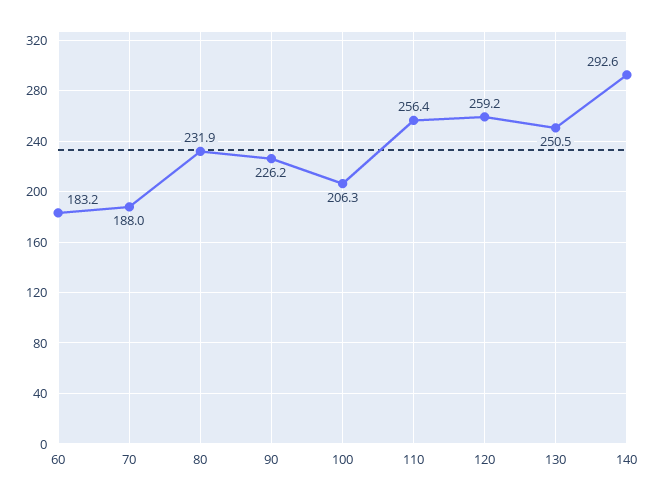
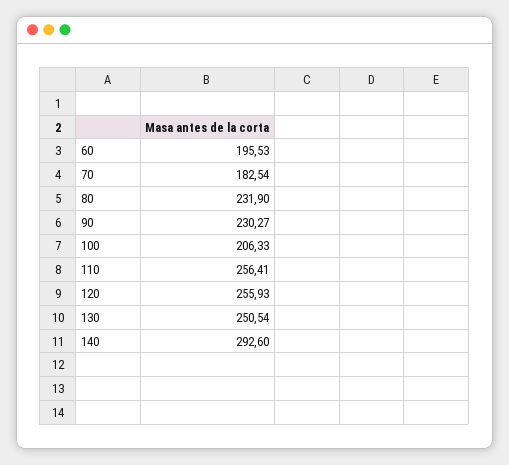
60: 183.2 -> 195.53
70: 188 -> 182.54
90: 226.2 -> 230.27
120: 259.2 -> 255.93

